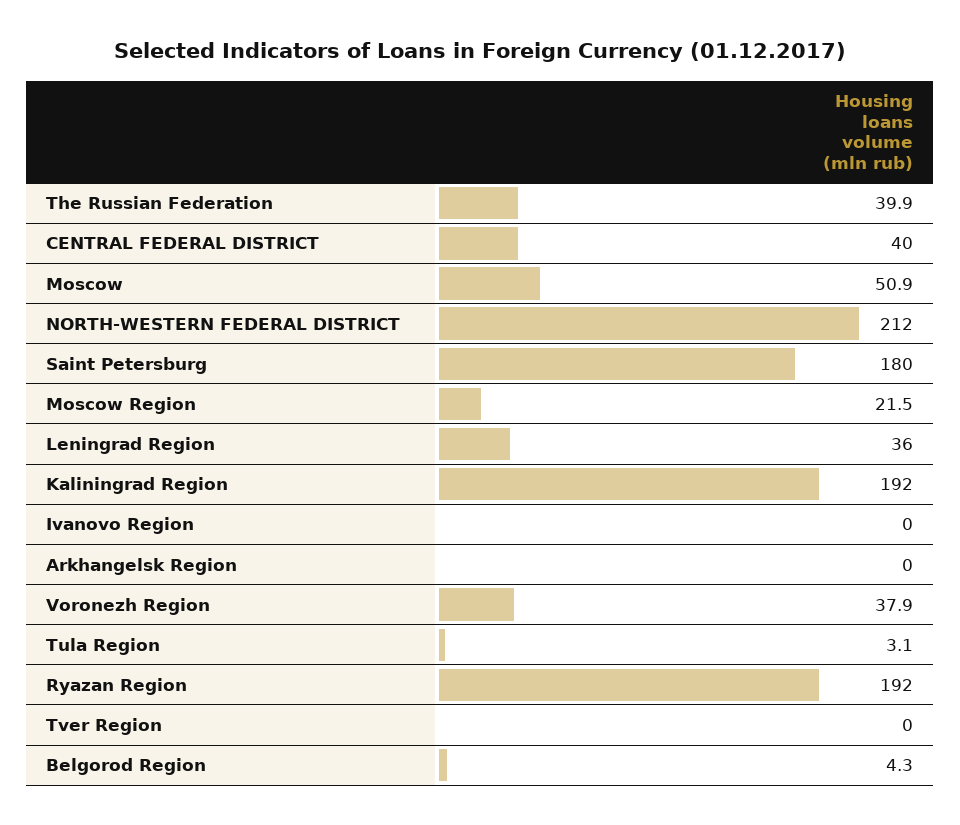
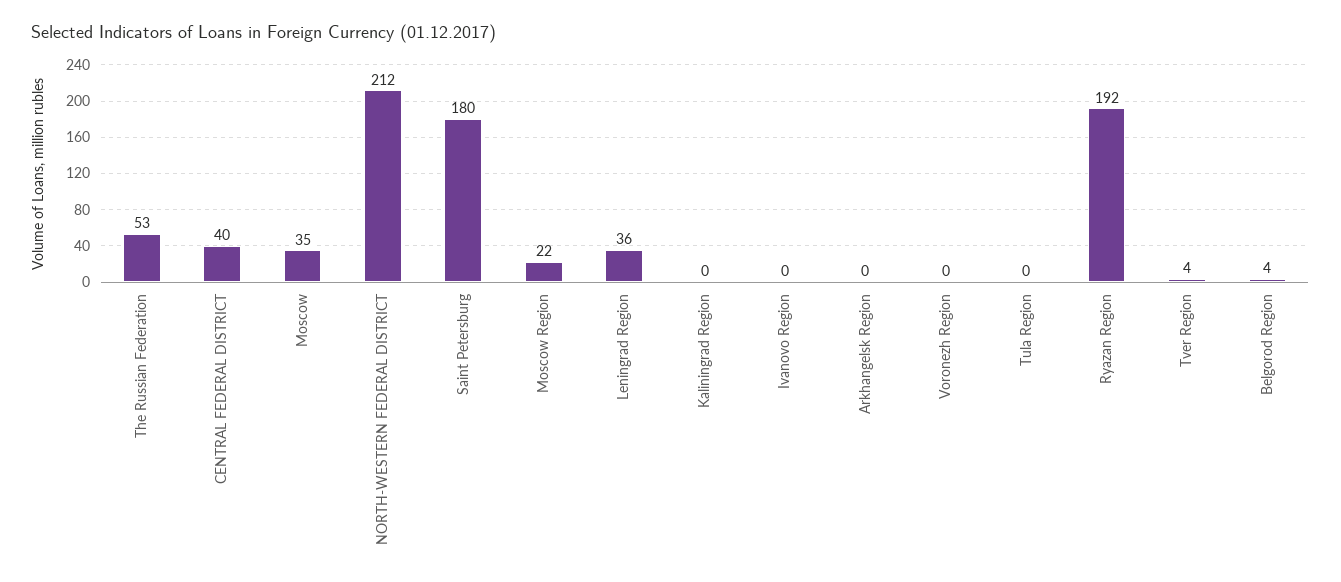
The Russian Federation: 39.9 -> 53
Moscow: 50.9 -> 35
Kaliningrad Region: 192 -> 0
Voronezh Region: 37.9 -> 0
Tula Region: 3.1 -> 0
Tver Region: 0 -> 4

